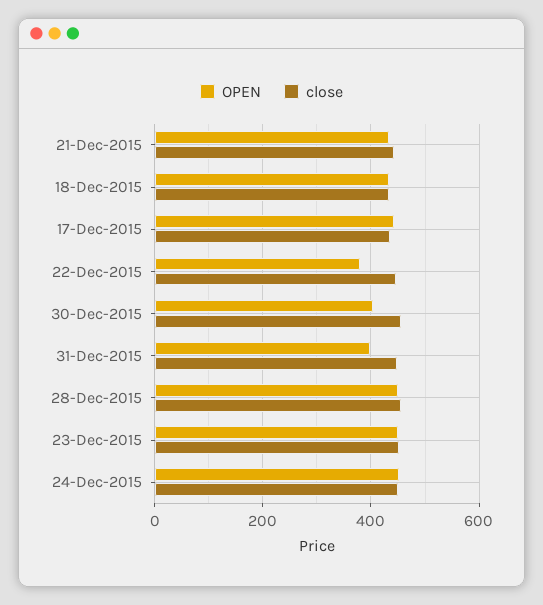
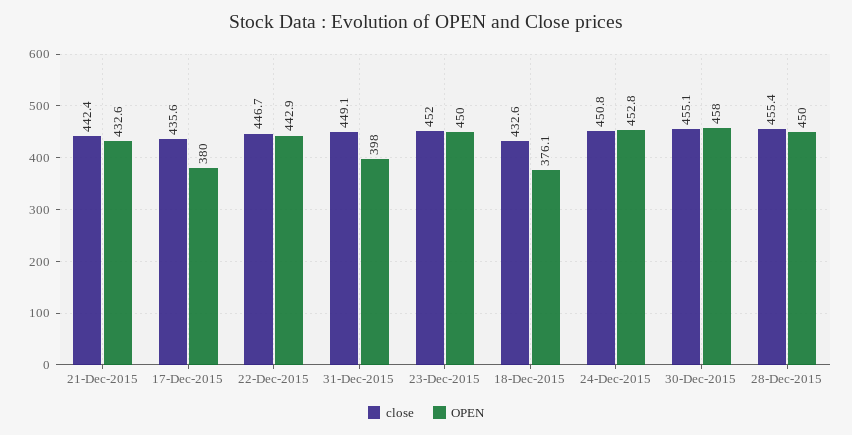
OPEN, 18-Dec-2015: 440 -> 376.1
OPEN, 17-Dec-2015: 440 -> 380
OPEN, 22-Dec-2015: 380 -> 442.9
OPEN, 30-Dec-2015: 400 -> 458

